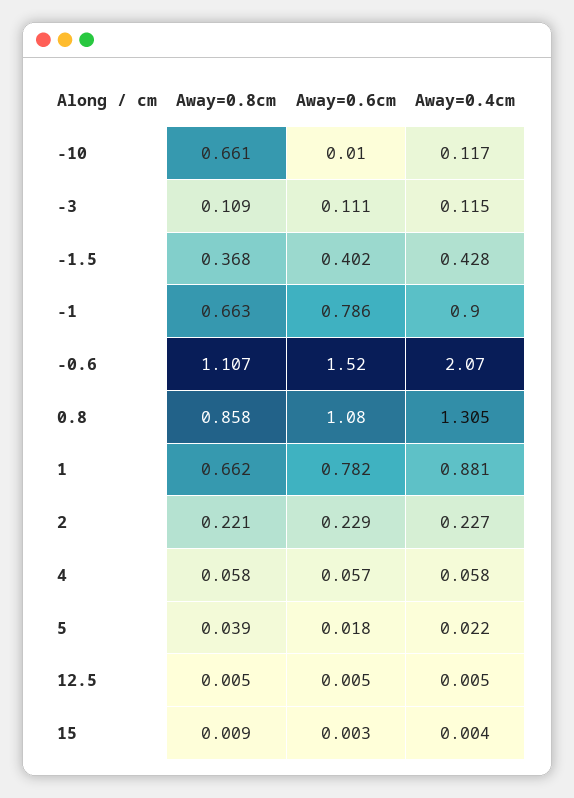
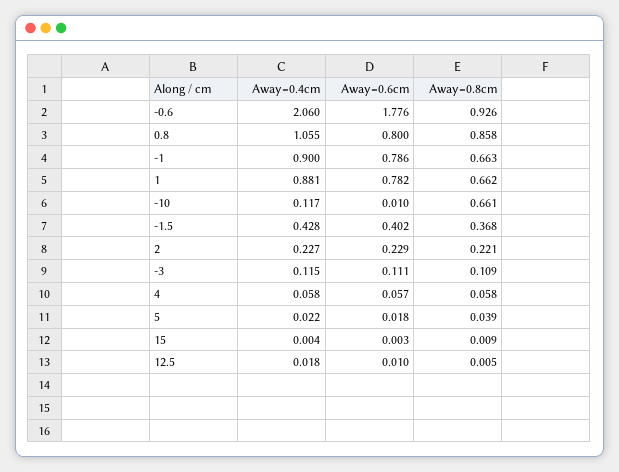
Away=0.8cm, -0.6: 1.107 -> 0.926
Away=0.6cm, -0.6: 1.52 -> 1.776
Away=0.4cm, -0.6: 2.07 -> 2.06
Away=0.6cm, 0.8: 1.08 -> 0.8
Away=0.4cm, 0.8: 1.305 -> 1.055
Away=0.6cm, 12.5: 0.005 -> 0.01
Away=0.4cm, 12.5: 0.005 -> 0.018

